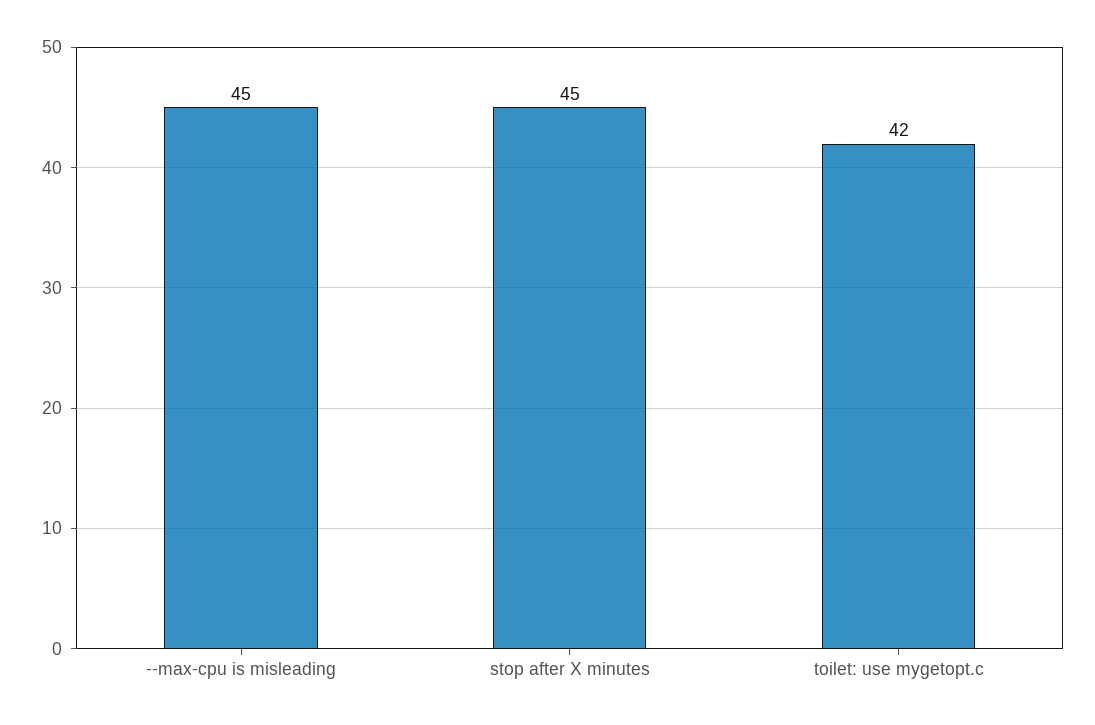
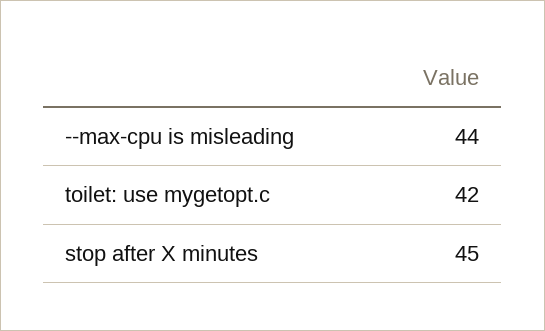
--max-cpu is misleading: 45 -> 44

